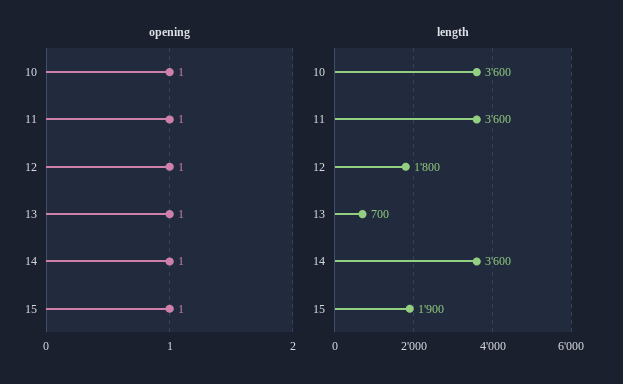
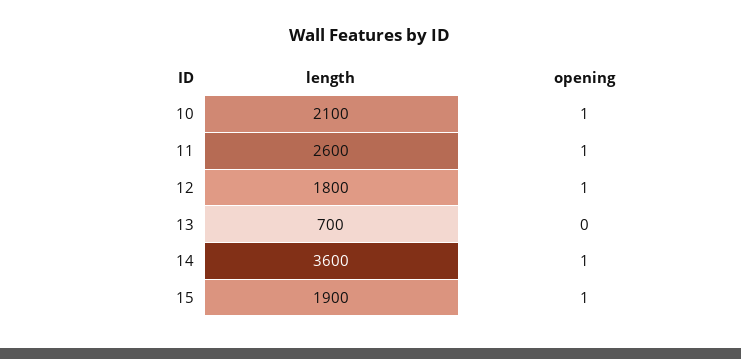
opening, 13: 1 -> 0
length, 10: 3600 -> 2100
length, 11: 3600 -> 2600

